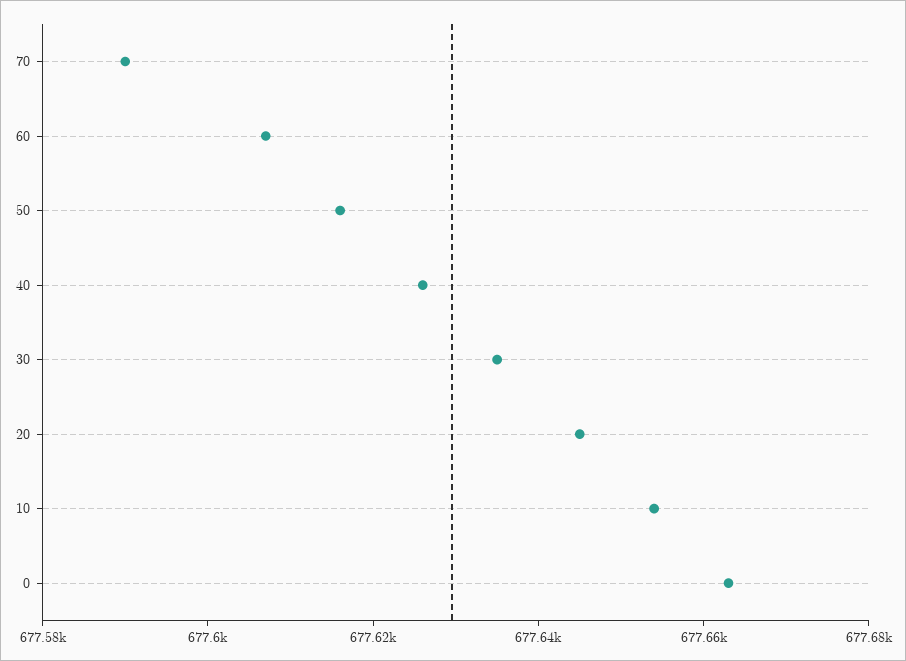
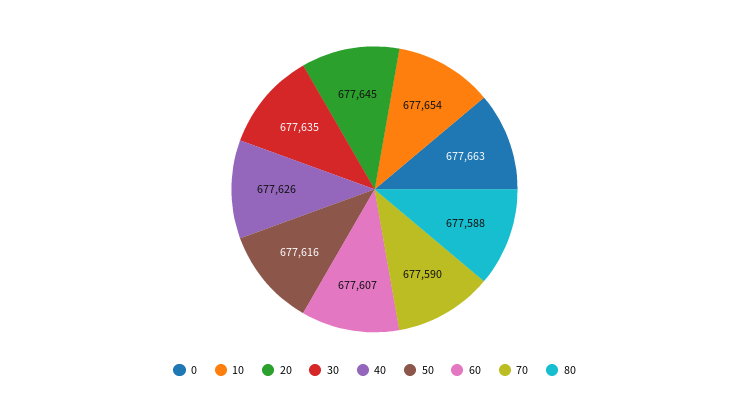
80: none -> 677588

